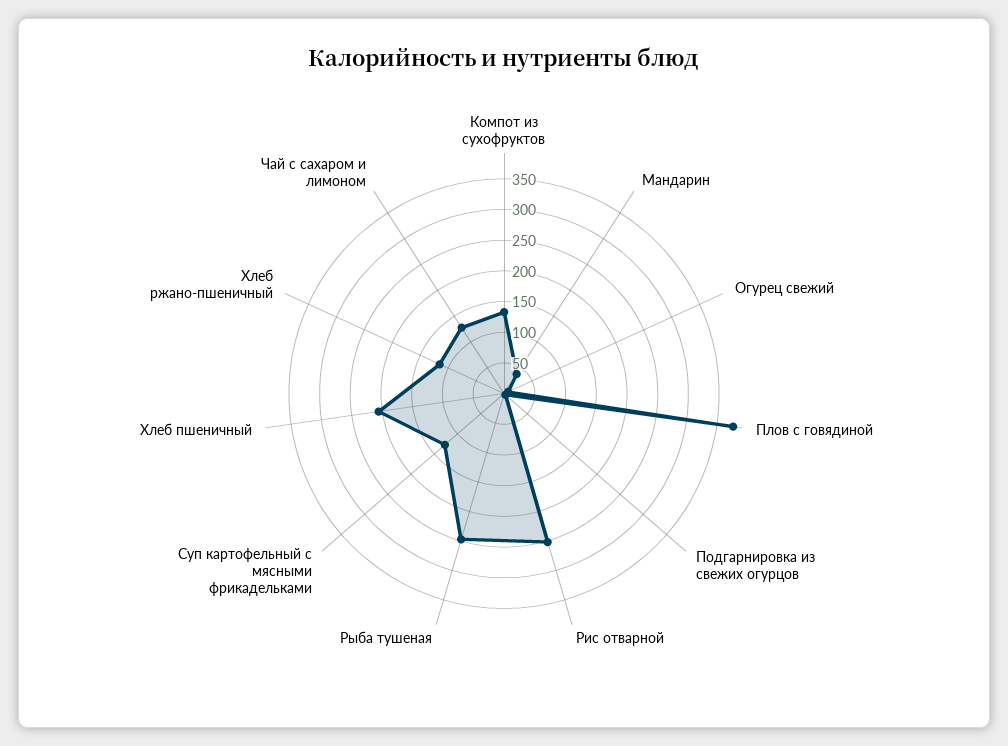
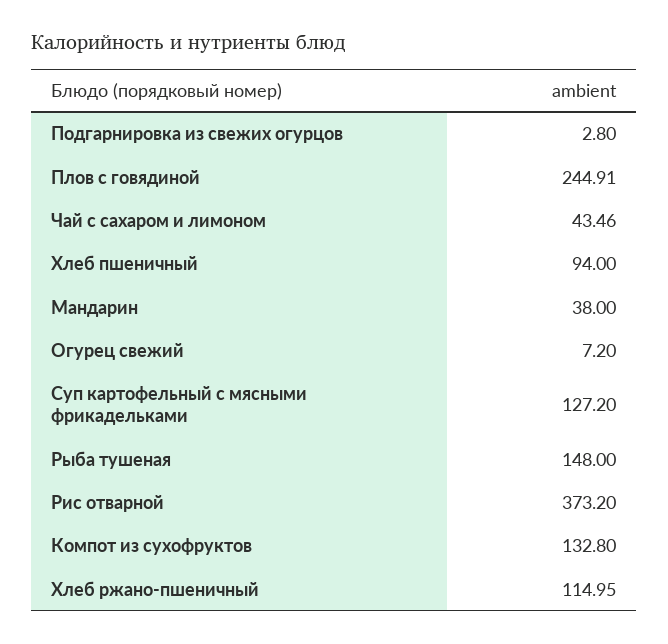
Плов с говядиной: 375 -> 244.91
Рис отварной: 250 -> 373.2
Рыба тушеная: 250 -> 148
Хлеб пшеничный: 200 -> 94
Чай с сахаром и лимоном: 125 -> 43.46

